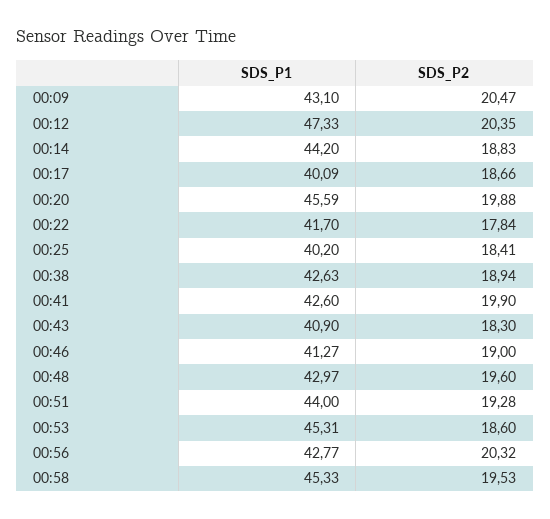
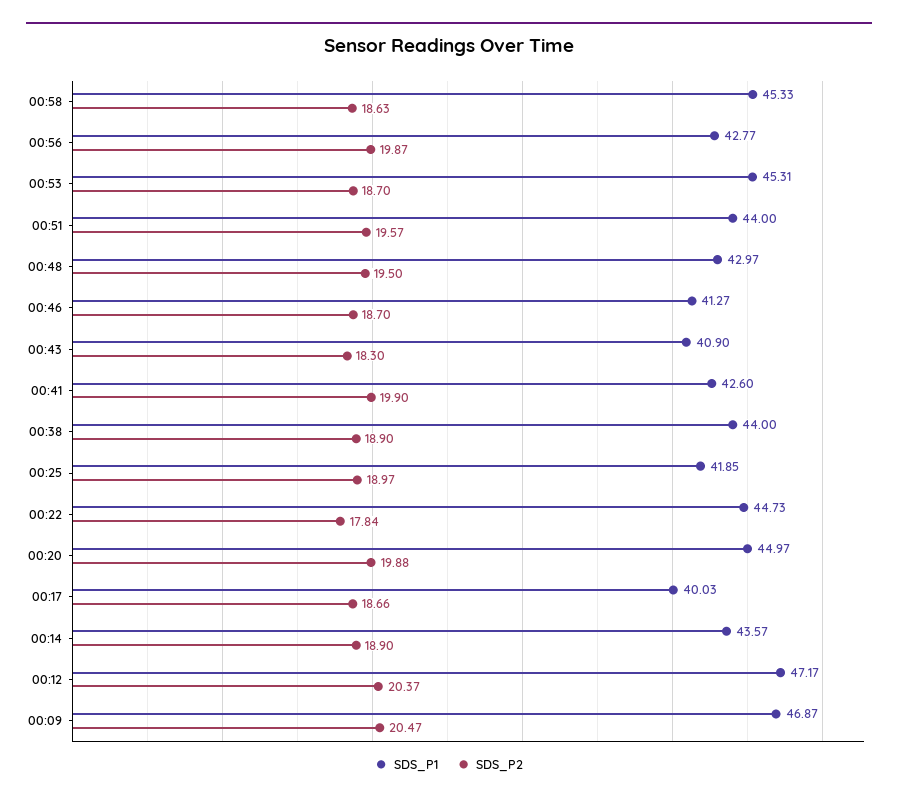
SDS_P1, 00:09: 43.1 -> 46.87
SDS_P1, 00:12: 47.33 -> 47.17
SDS_P2, 00:12: 20.35 -> 20.37
SDS_P1, 00:14: 44.2 -> 43.57
SDS_P2, 00:14: 18.83 -> 18.9
SDS_P1, 00:17: 40.09 -> 40.03
SDS_P1, 00:20: 45.59 -> 44.97
SDS_P1, 00:22: 41.7 -> 44.73
SDS_P1, 00:25: 40.2 -> 41.85
SDS_P2, 00:25: 18.41 -> 18.97
SDS_P1, 00:38: 42.63 -> 44
SDS_P2, 00:38: 18.94 -> 18.9
SDS_P2, 00:46: 19 -> 18.7
SDS_P2, 00:48: 19.6 -> 19.5
SDS_P2, 00:51: 19.28 -> 19.57
SDS_P2, 00:53: 18.6 -> 18.7
SDS_P2, 00:56: 20.32 -> 19.87
SDS_P2, 00:58: 19.53 -> 18.63

